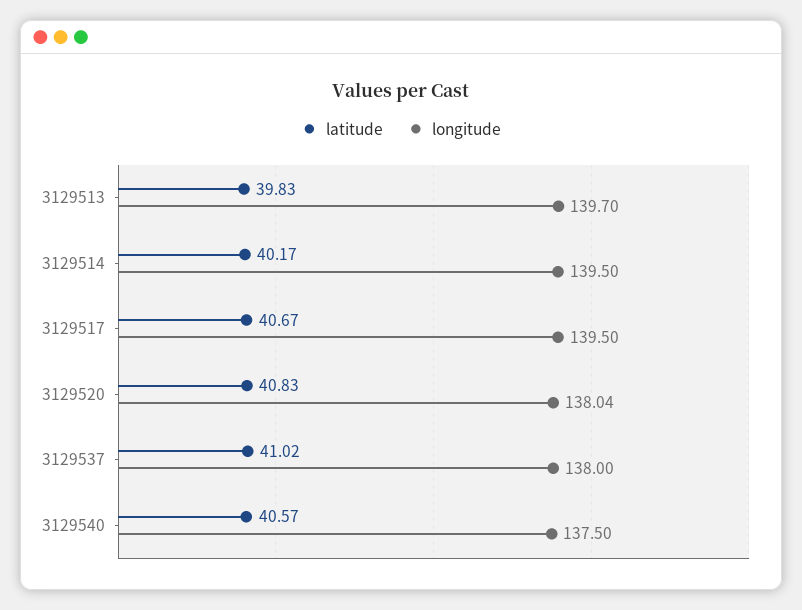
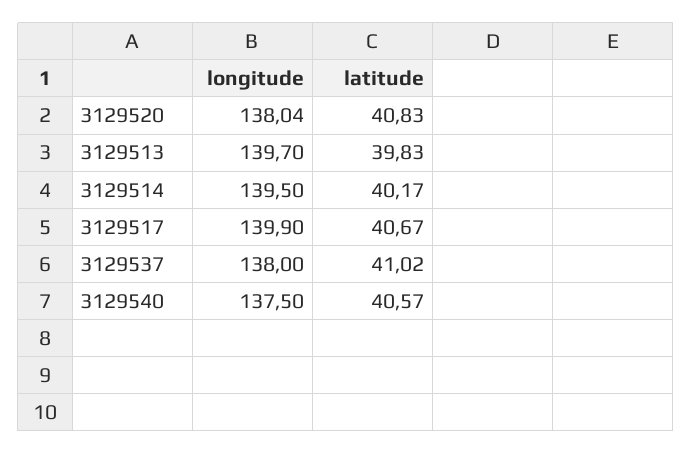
longitude, 3129517: 139.5 -> 139.9

